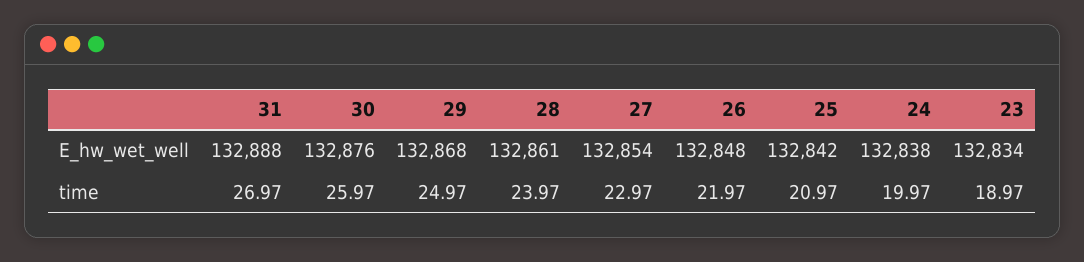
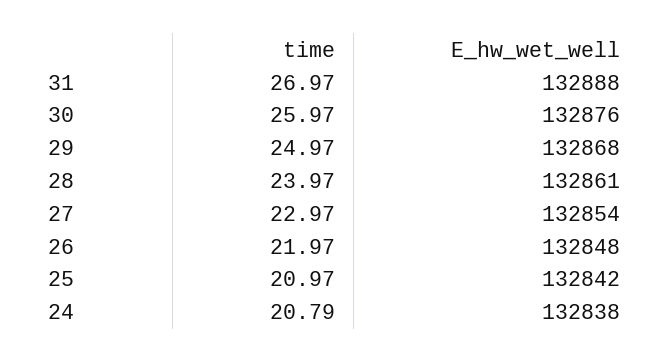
23, E_hw_wet_well: 132834 -> none
24, time: 19.97 -> 20.79
23, time: 18.97 -> none

